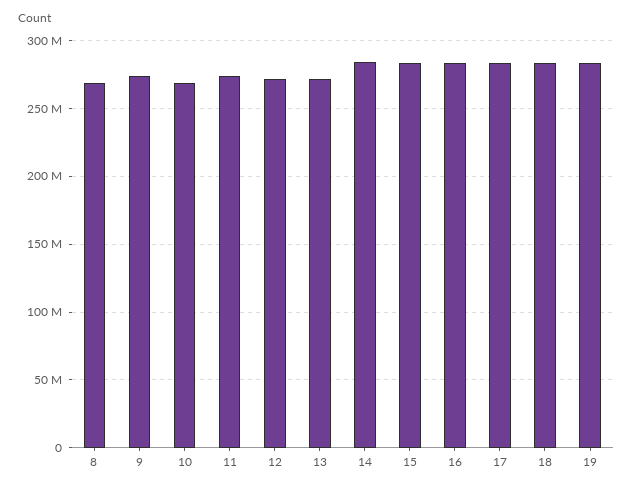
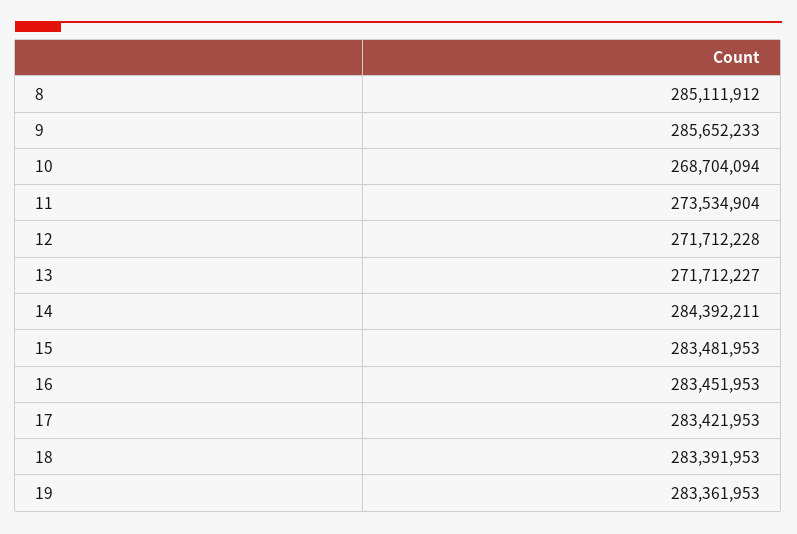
8: 270000000 -> 285111912
9: 275000000 -> 285652233

